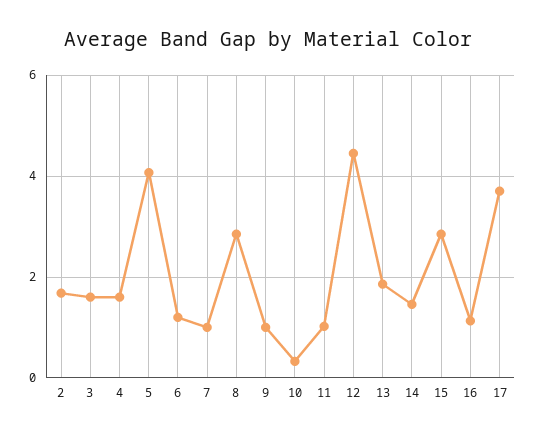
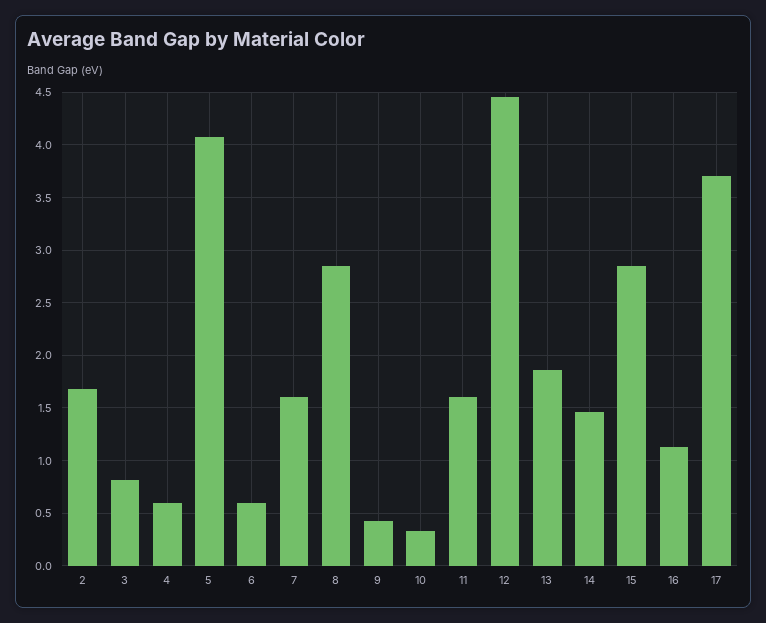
3: 1.6 -> 0.8
4: 1.6 -> 0.6
6: 1.2 -> 0.6
7: 1 -> 1.6
9: 1 -> 0.4
11: 1 -> 1.6

